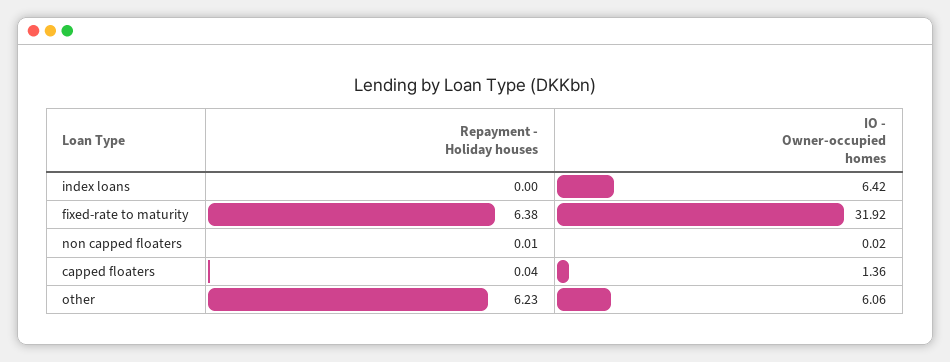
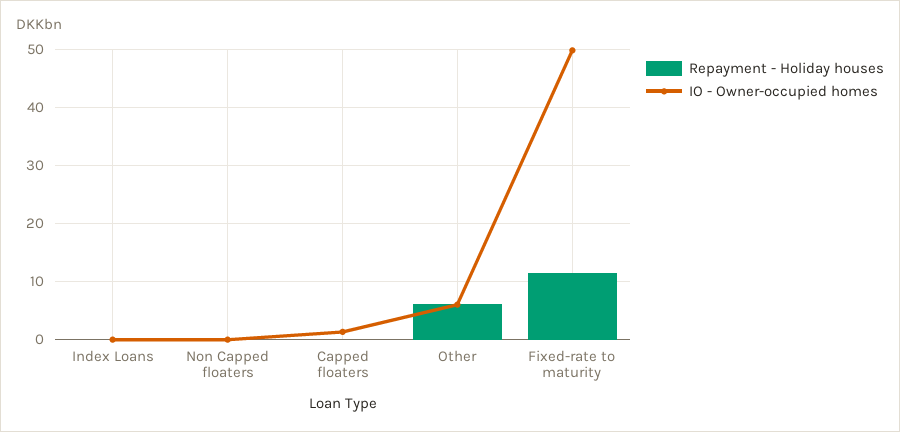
IO - Owner-occupied homes, index loans: 6.42 -> 0
Repayment - Holiday houses, fixed-rate to maturity: 6.38 -> 12
IO - Owner-occupied homes, fixed-rate to maturity: 31.92 -> 50

